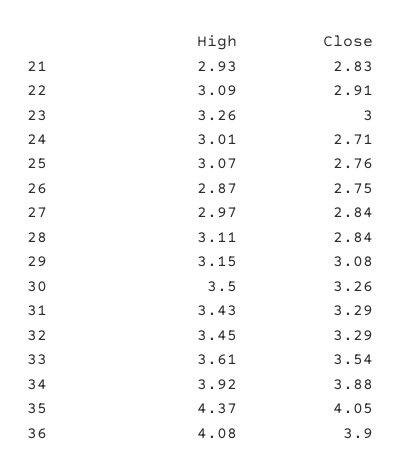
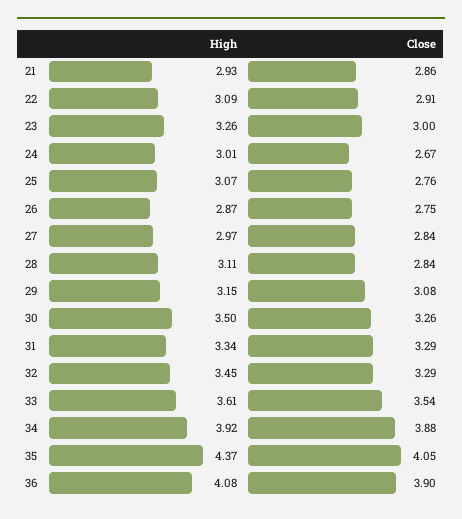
Close, 21: 2.83 -> 2.86
Close, 24: 2.71 -> 2.67
High, 31: 3.43 -> 3.34

